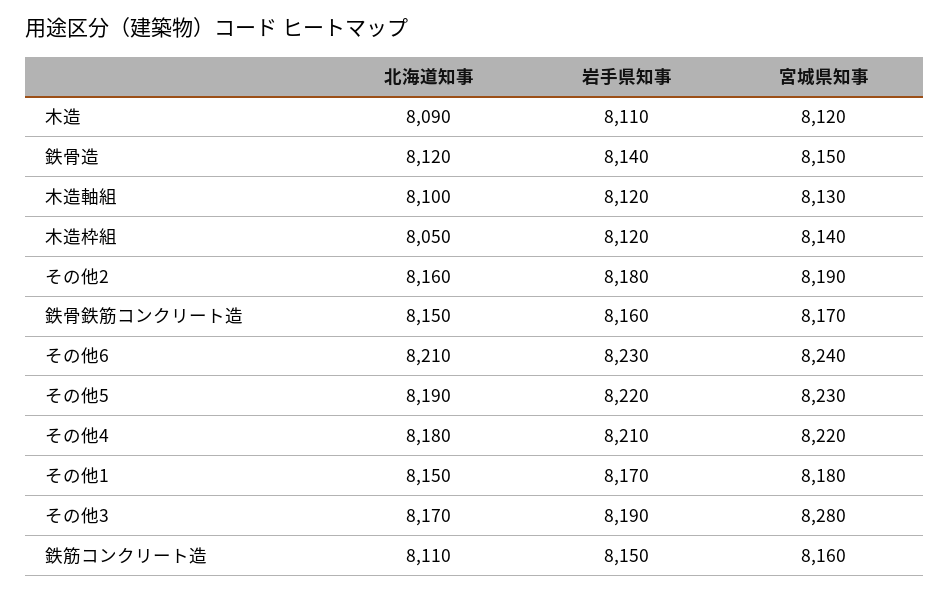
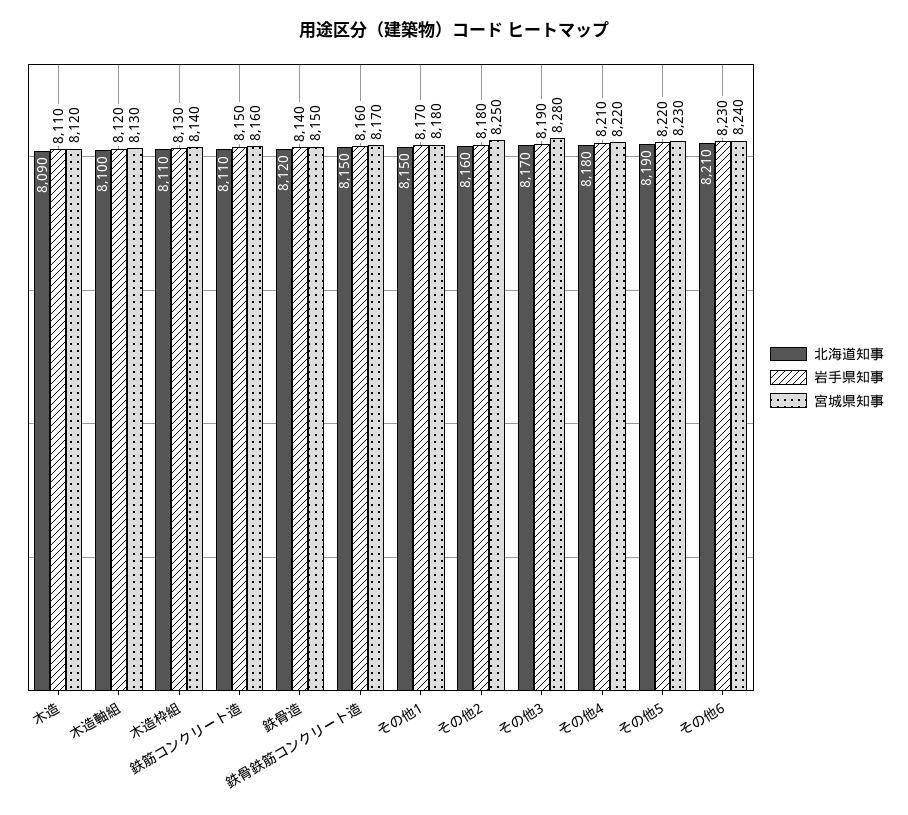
北海道知事, 木造枠組: 8050 -> 8110
岩手県知事, 木造枠組: 8120 -> 8130
宮城県知事, その他2: 8190 -> 8250

